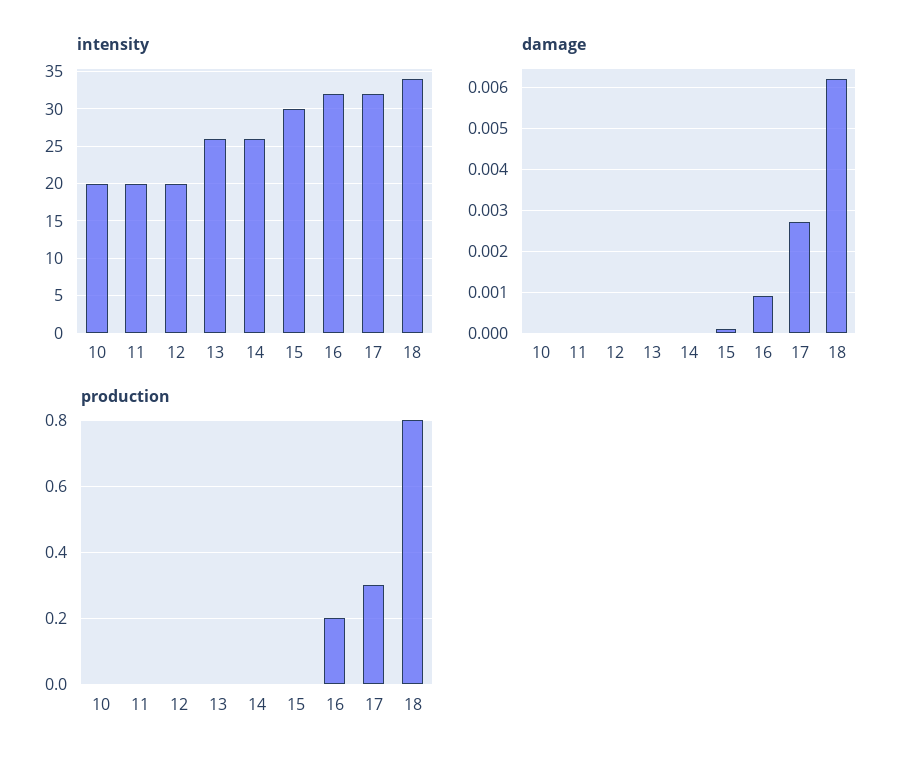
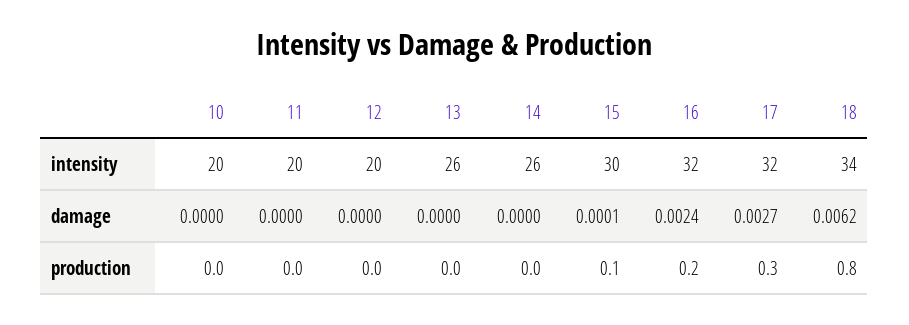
damage, 16: 0.001 -> 0.0024
production, 15: 0 -> 0.1

